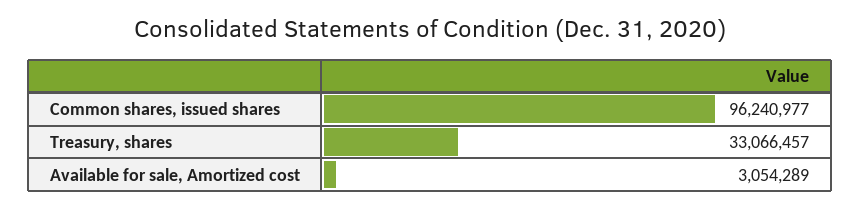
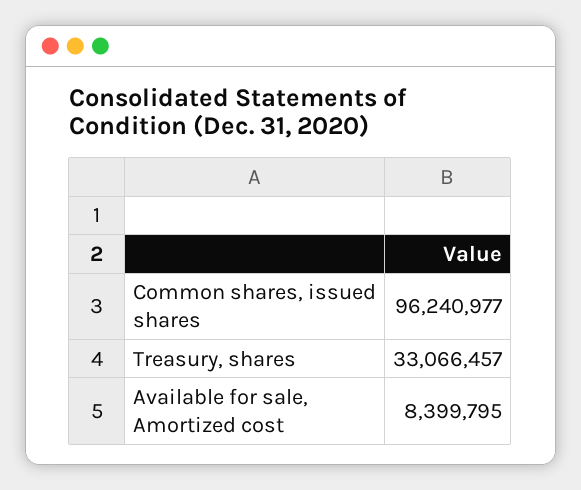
Available for sale, Amortized cost: 3054289 -> 8399795

